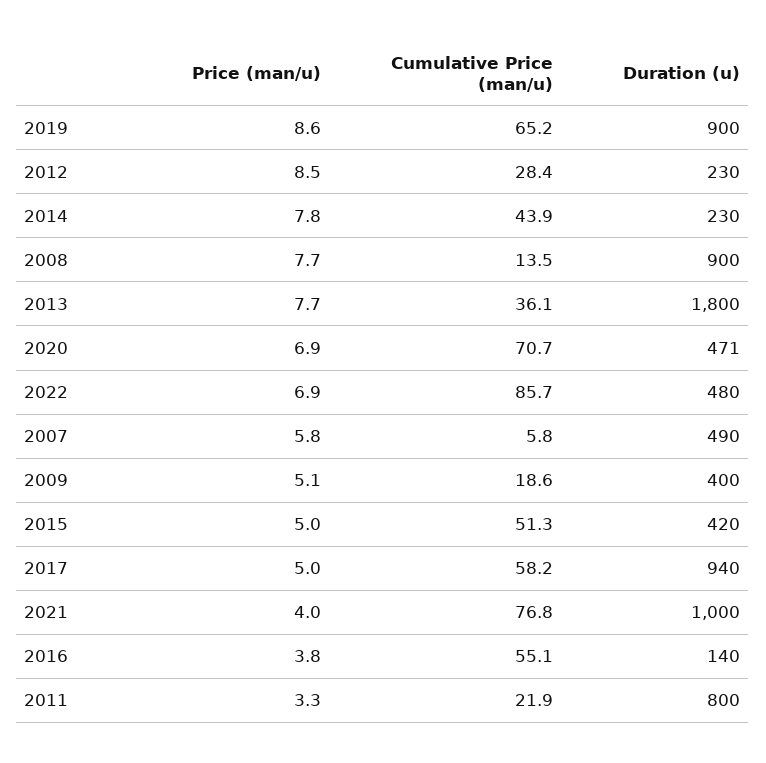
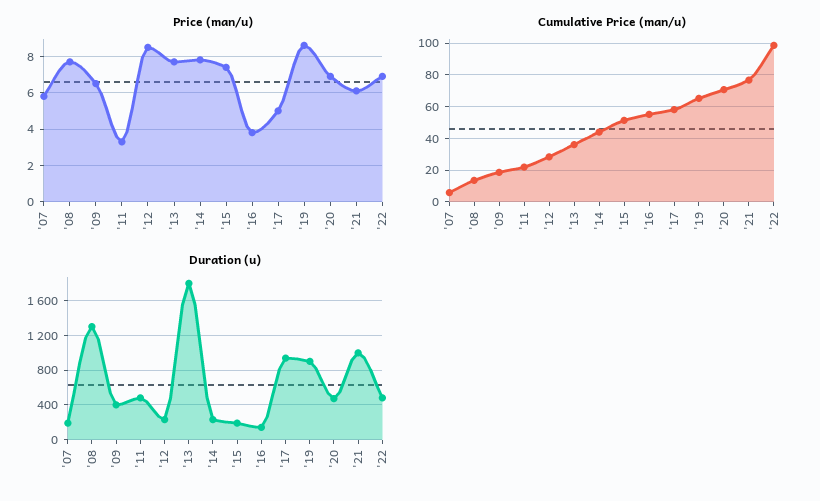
Duration (u), 2008: 900 -> 1300
Cumulative Price (man/u), 2022: 85.7 -> 100
Duration (u), 2007: 490 -> 200
Price (man/u), 2009: 5.1 -> 6.5
Price (man/u), 2015: 5 -> 7.5
Duration (u), 2015: 420 -> 200
Price (man/u), 2021: 4 -> 6
Duration (u), 2011: 800 -> 500

